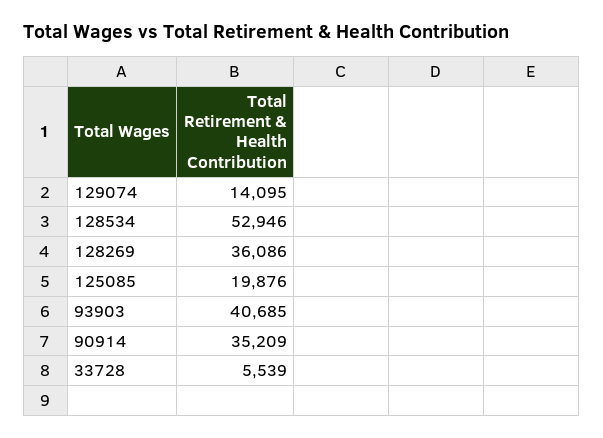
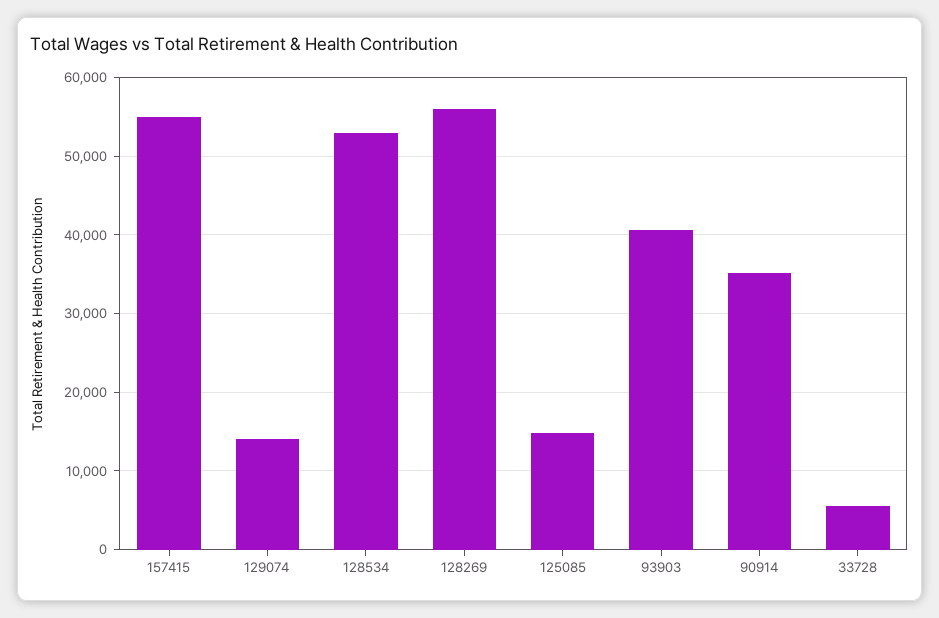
128269: 36086 -> 56000
125085: 19876 -> 15000
157415: none -> 55000

